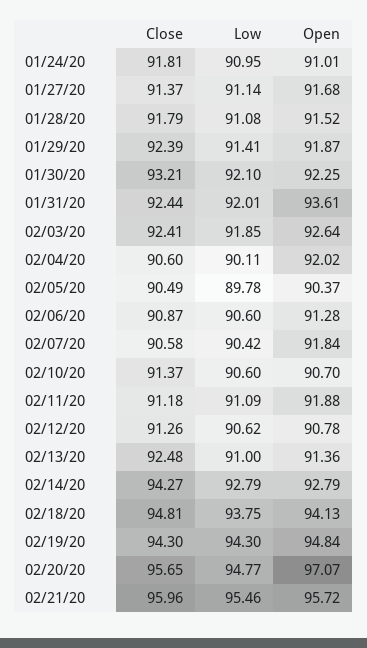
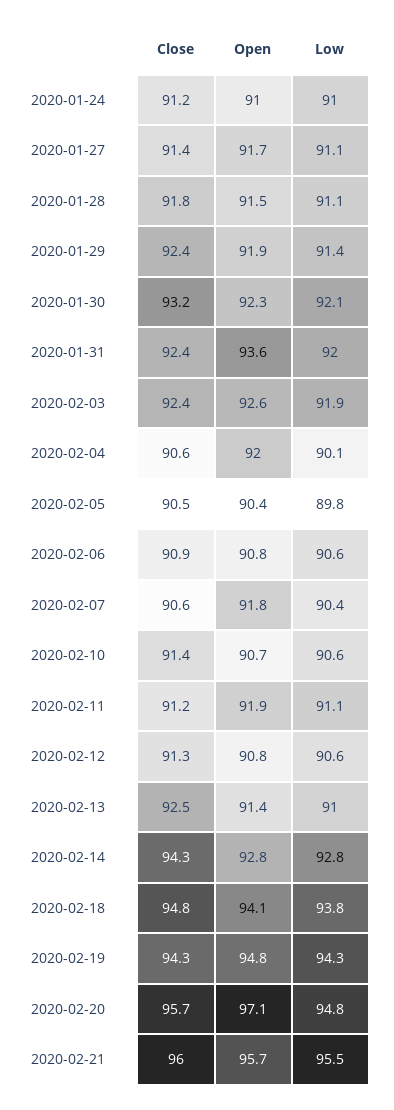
Close, 01/24/20: 91.81 -> 91.2
Open, 02/06/20: 91.28 -> 90.8

